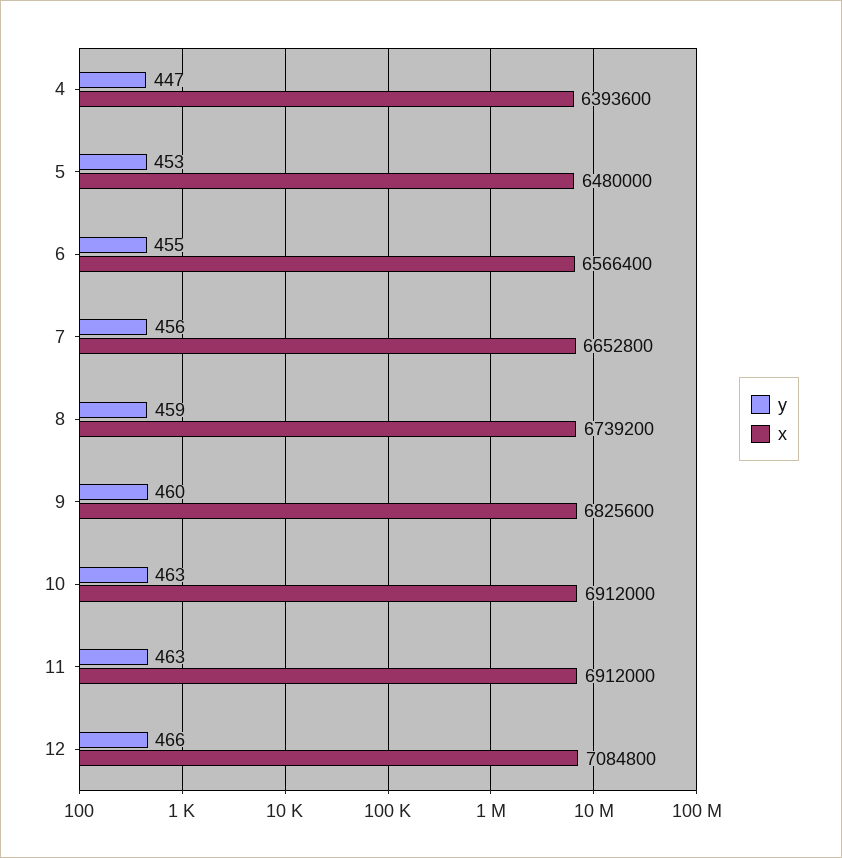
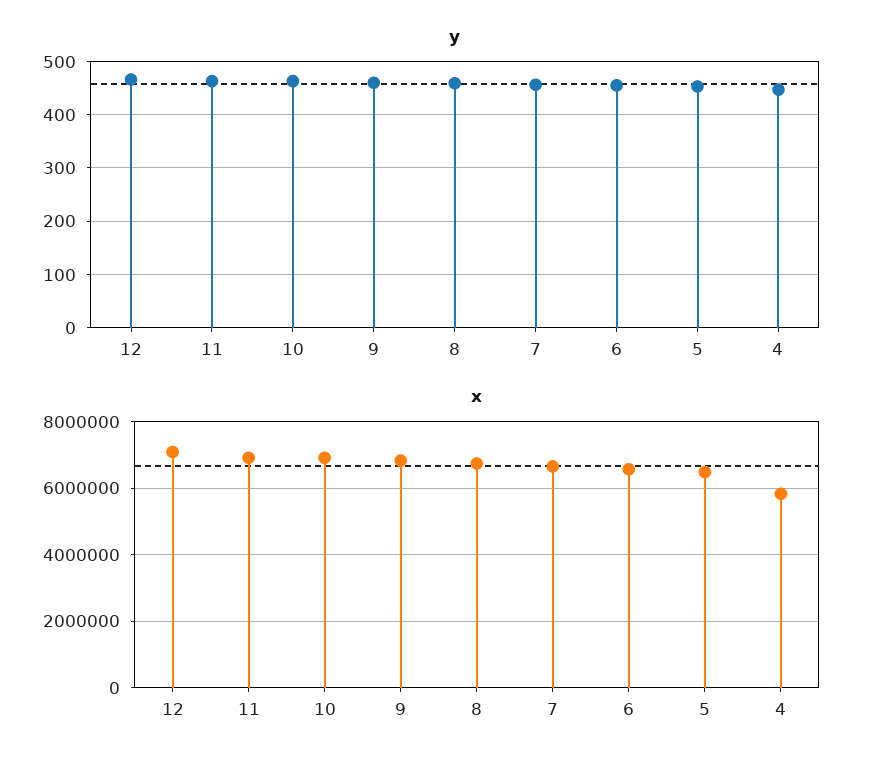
x, 4: 6393600 -> 5800000

